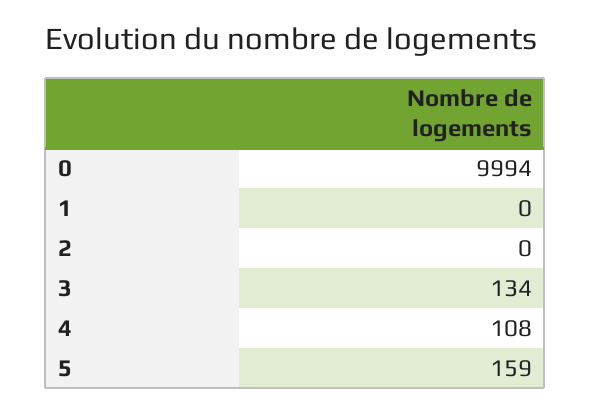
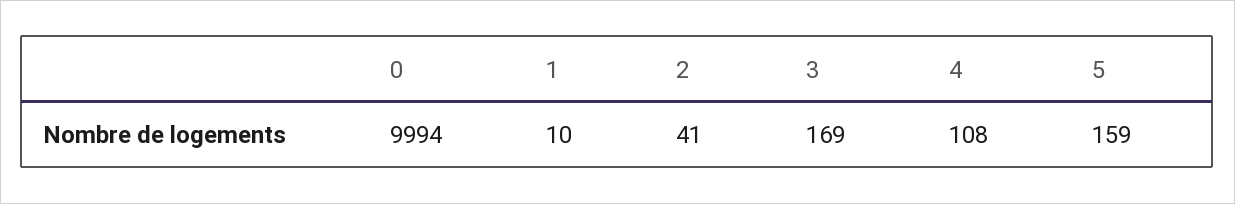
1: 0 -> 10
2: 0 -> 41
3: 134 -> 169

